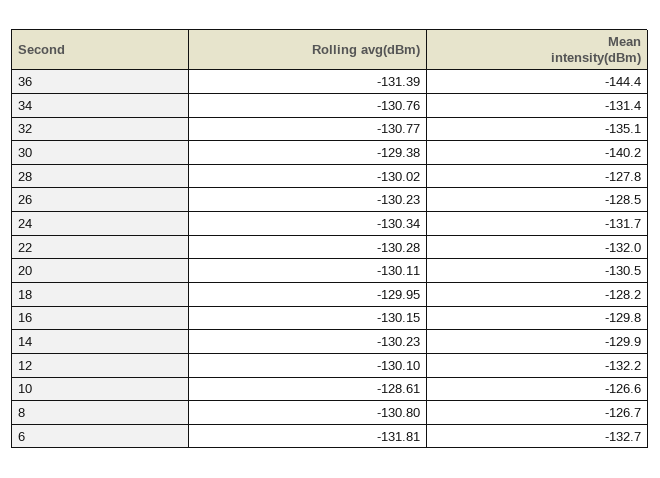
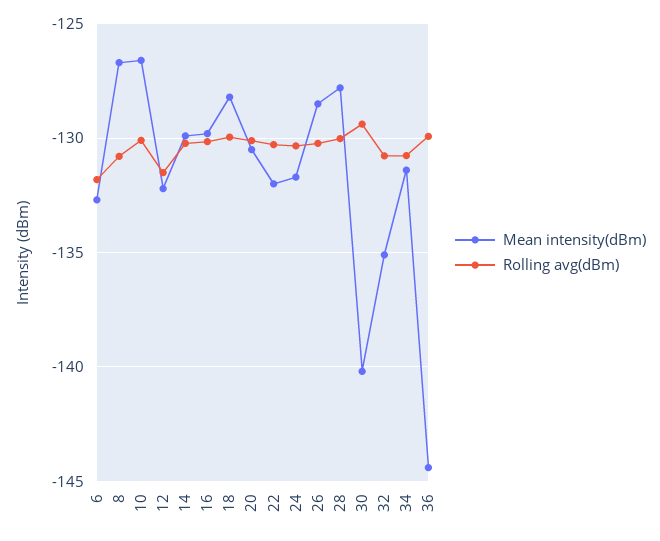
Rolling avg(dBm), 36: -131.39 -> -130
Rolling avg(dBm), 12: -130.1 -> -131.5
Rolling avg(dBm), 10: -128.61 -> -130

